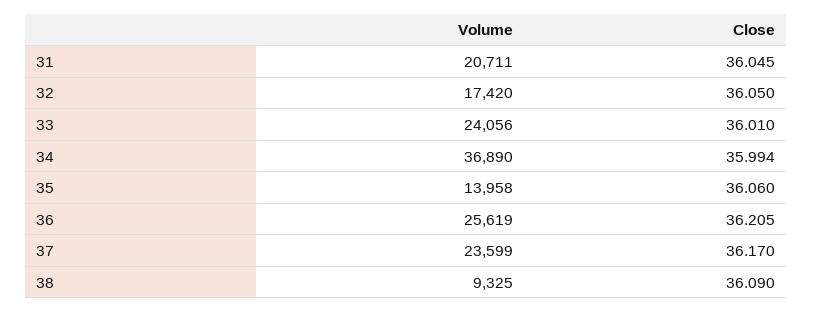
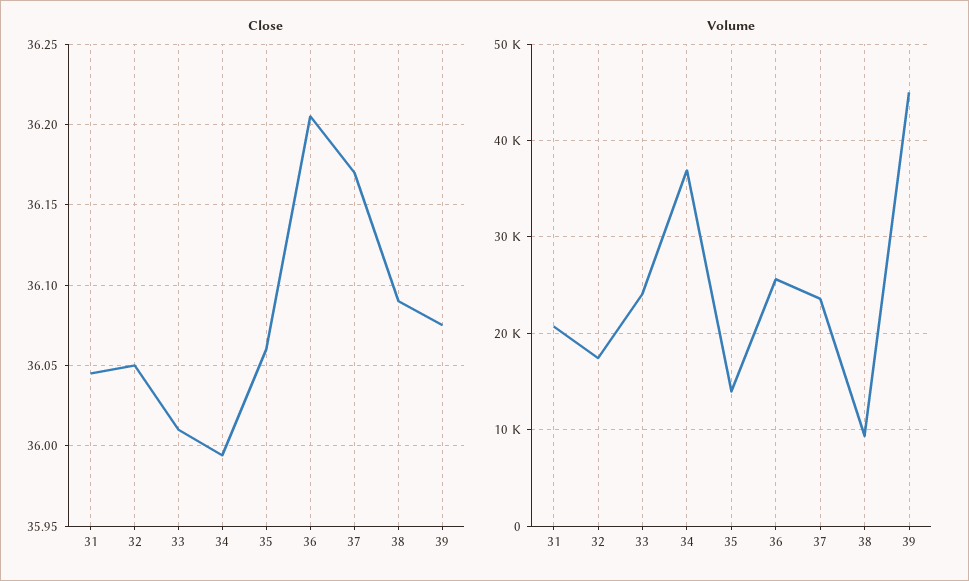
Close, 39: none -> 36.075
Volume, 39: none -> 45000

